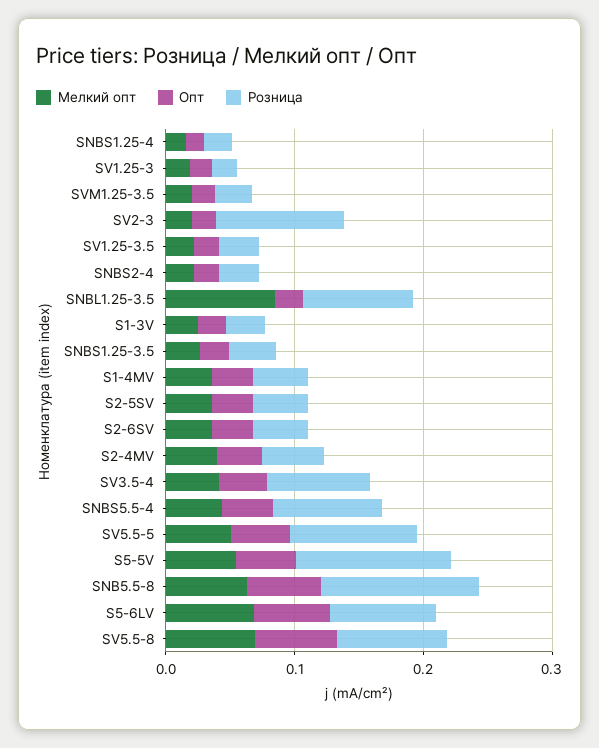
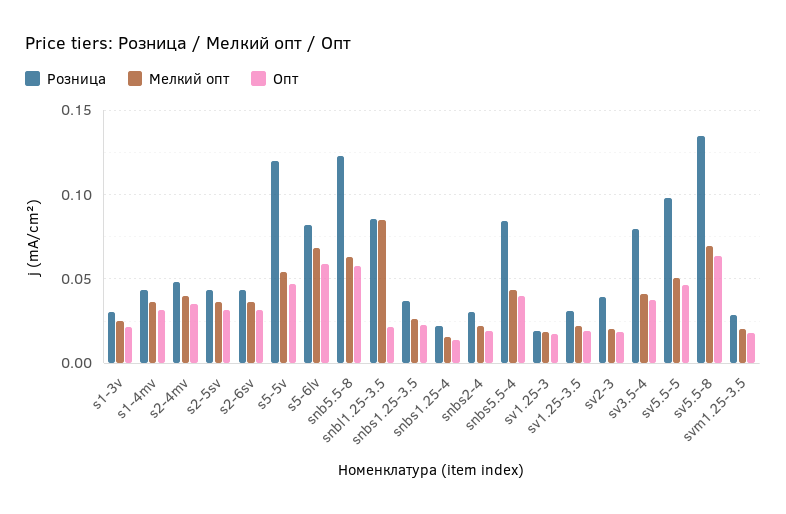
Розница, SV2-3: 0.1 -> 0.04
Розница, SV5.5-8: 0.08 -> 0.135

